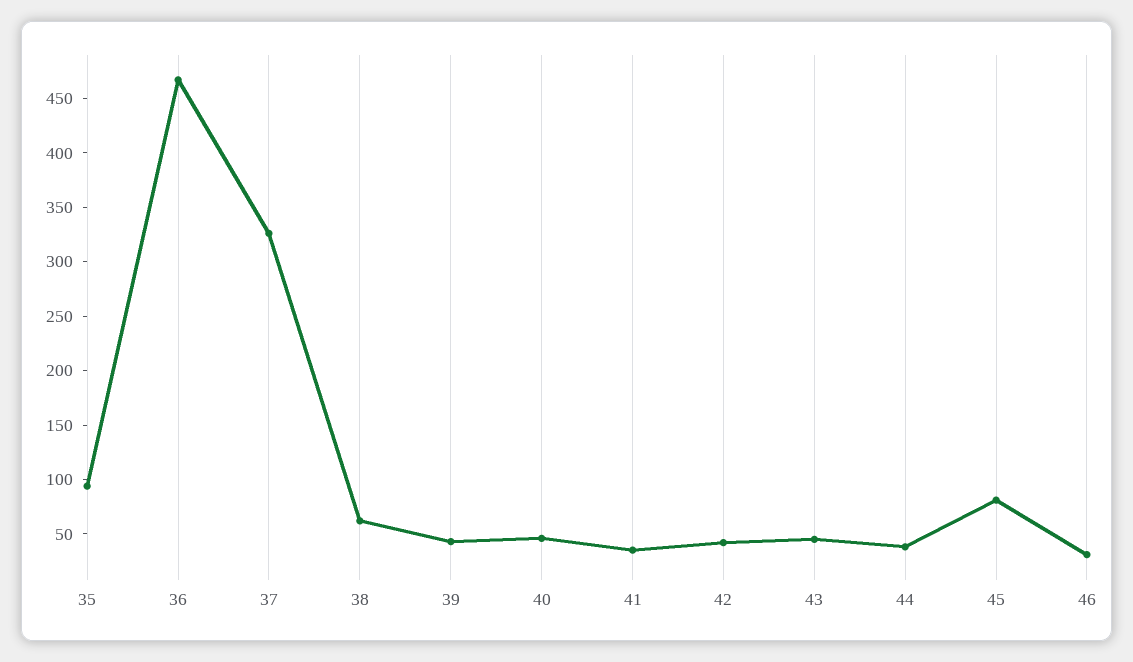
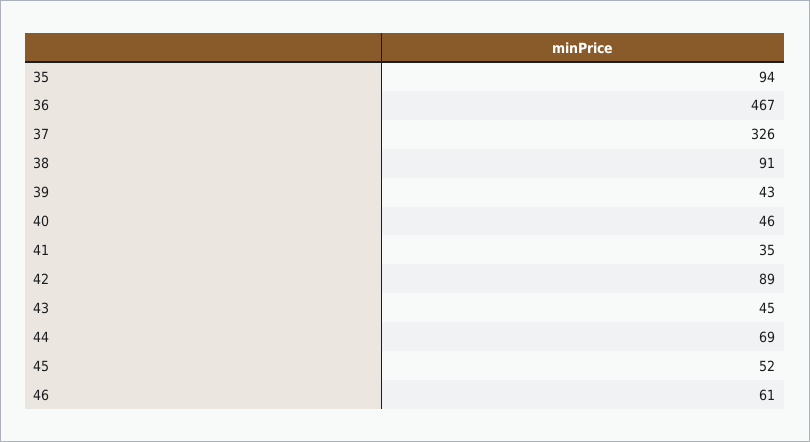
38: 60 -> 91
42: 40 -> 89
44: 40 -> 69
45: 80 -> 52
46: 30 -> 61

